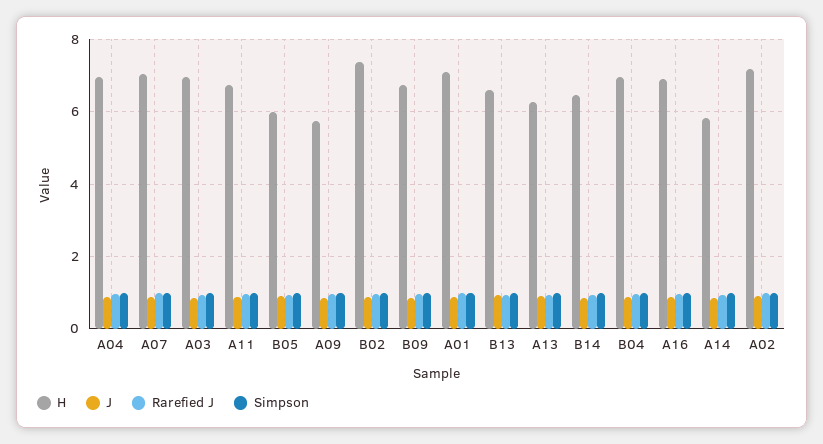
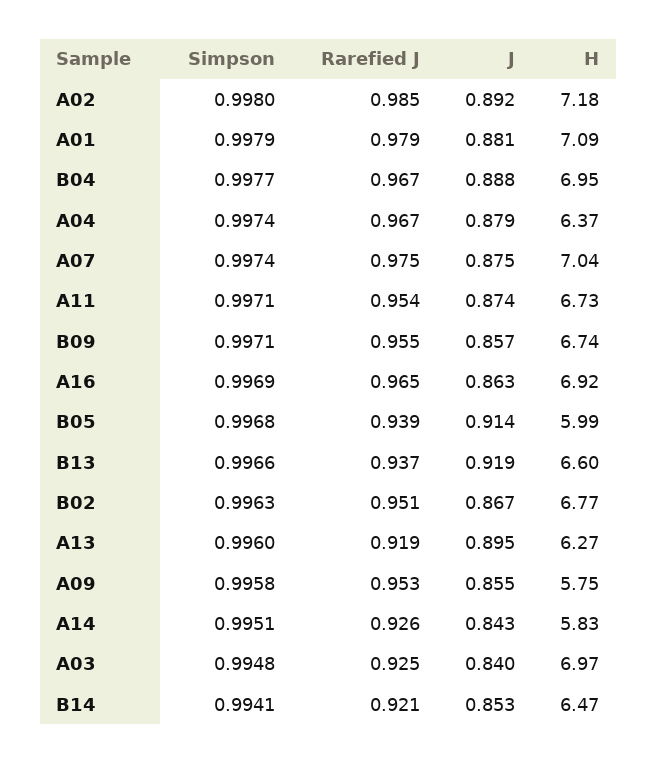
H, A04: 7 -> 6.37
H, B02: 7.4 -> 6.77

